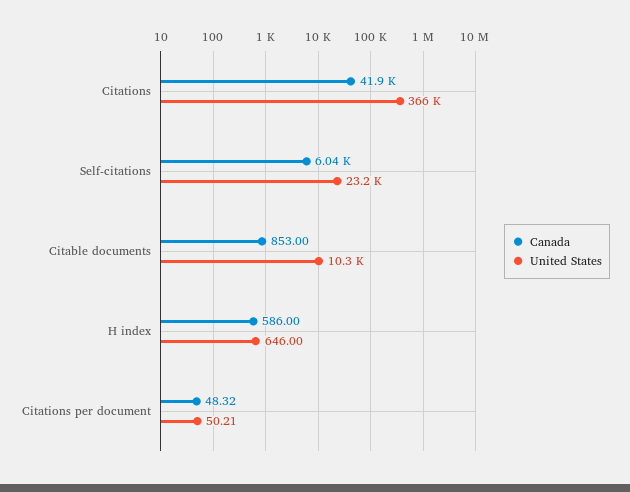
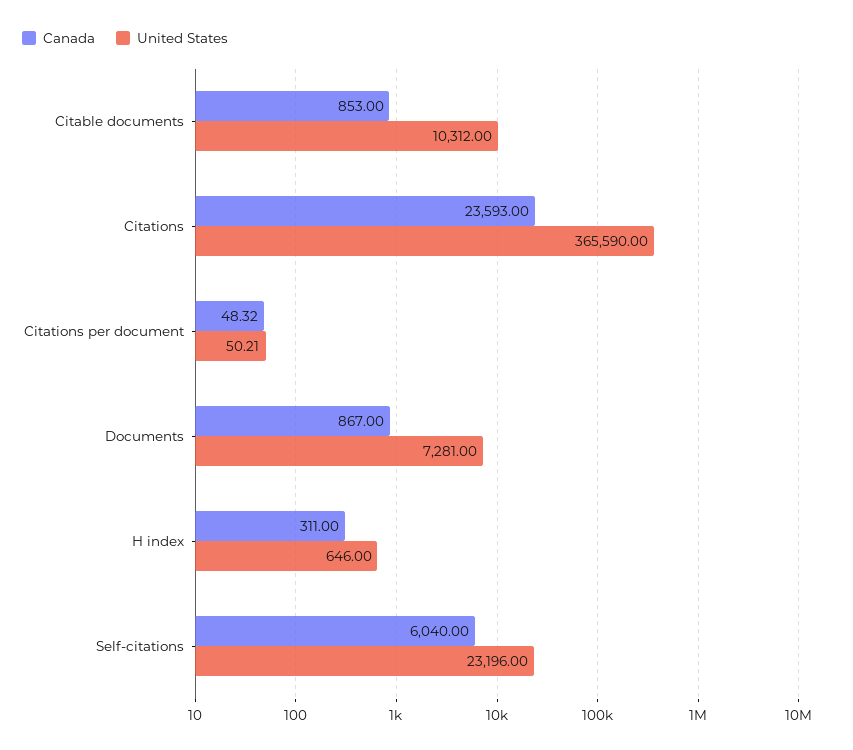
Canada, Citations: 41900 -> 23593
Canada, H index: 586 -> 311
Canada, Documents: none -> 867
United States, Documents: none -> 7281

